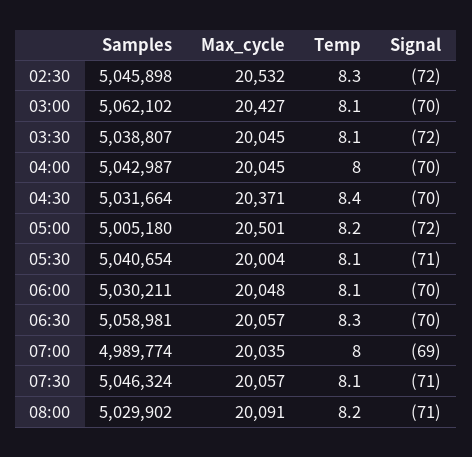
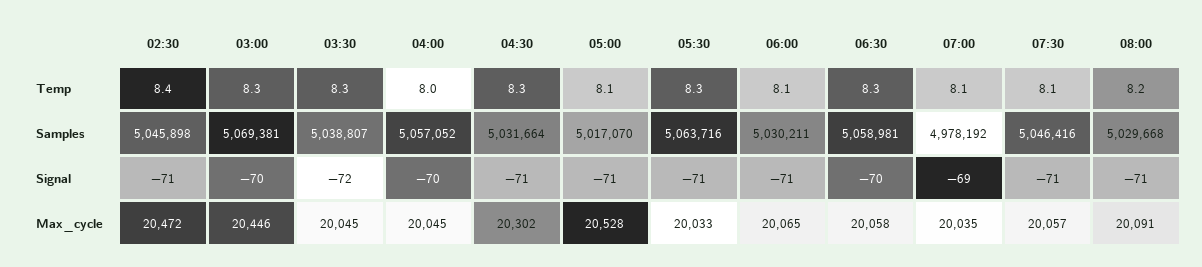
Max_cycle, 02:30: 20532 -> 20472
Temp, 02:30: 8.3 -> 8.4
Signal, 02:30: -72 -> -71
Samples, 03:00: 5062102 -> 5069381
Max_cycle, 03:00: 20427 -> 20446
Temp, 03:00: 8.1 -> 8.3
Temp, 03:30: 8.1 -> 8.3
Samples, 04:00: 5042987 -> 5057052
Max_cycle, 04:30: 20371 -> 20302
Temp, 04:30: 8.4 -> 8.3
Signal, 04:30: -70 -> -71
Samples, 05:00: 5005180 -> 5017070
Max_cycle, 05:00: 20501 -> 20528
Temp, 05:00: 8.2 -> 8.1
Signal, 05:00: -72 -> -71
Samples, 05:30: 5040654 -> 5063716
Max_cycle, 05:30: 20004 -> 20033
Temp, 05:30: 8.1 -> 8.3
Max_cycle, 06:00: 20048 -> 20065
Signal, 06:00: -70 -> -71
Max_cycle, 06:30: 20057 -> 20058
Samples, 07:00: 4989774 -> 4978192
Temp, 07:00: 8 -> 8.1
Samples, 07:30: 5046324 -> 5046416
Samples, 08:00: 5029902 -> 5029668

